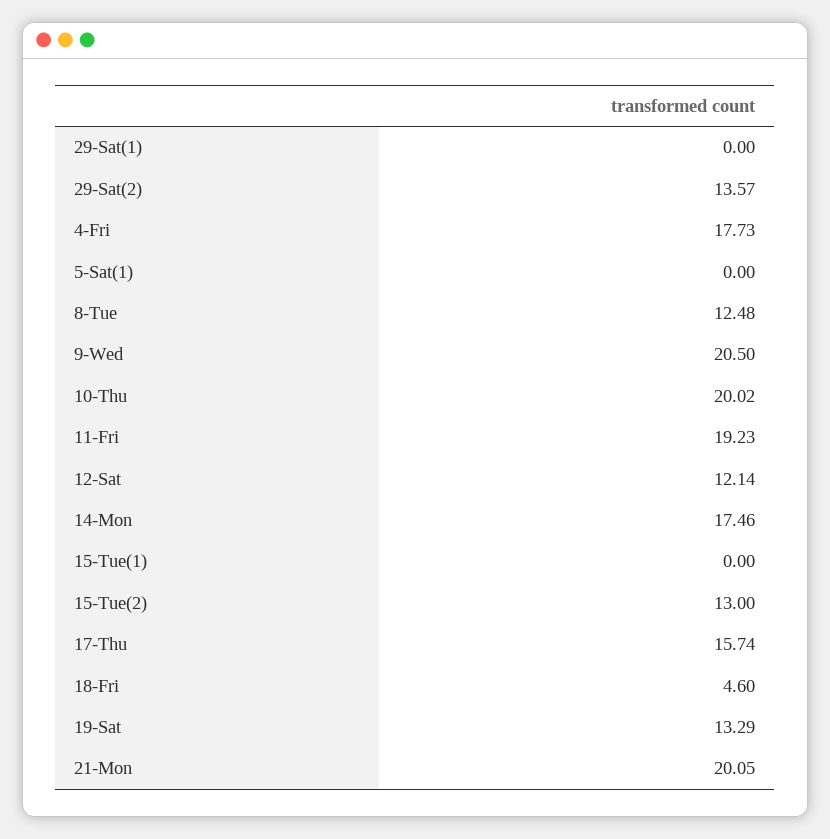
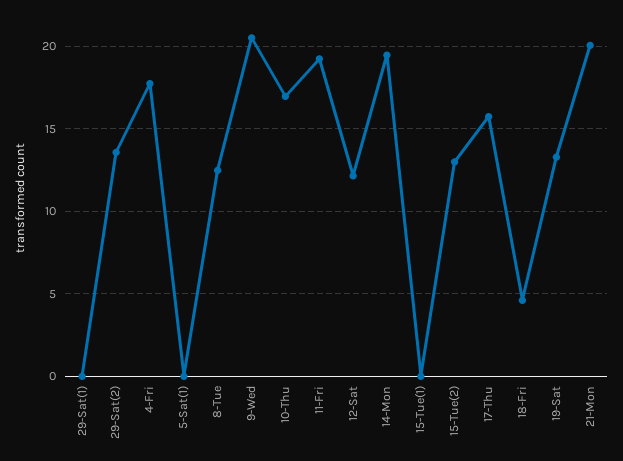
10-Thu: 20.02 -> 17
14-Mon: 17.46 -> 19.5

